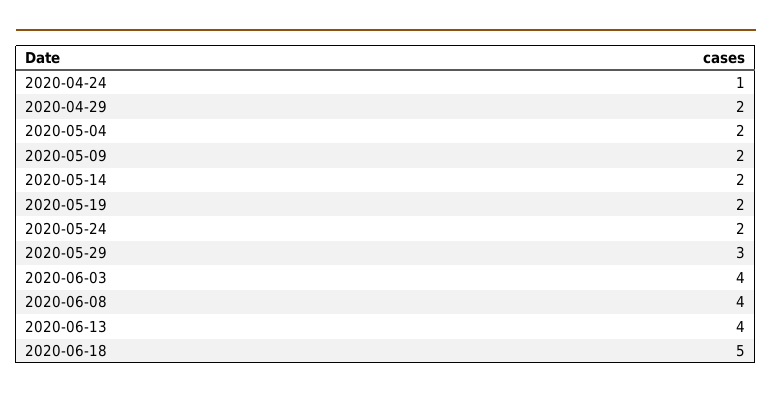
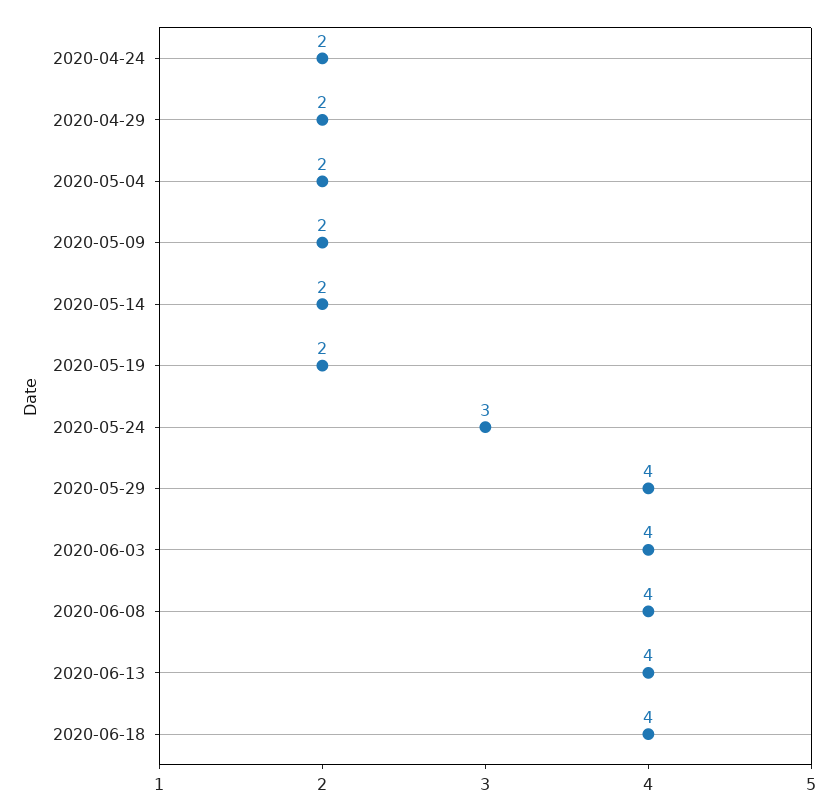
2020-04-24: 1 -> 2
2020-05-24: 2 -> 3
2020-05-29: 3 -> 4
2020-06-18: 5 -> 4

